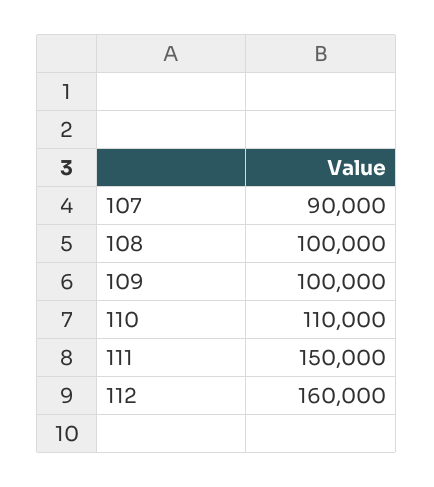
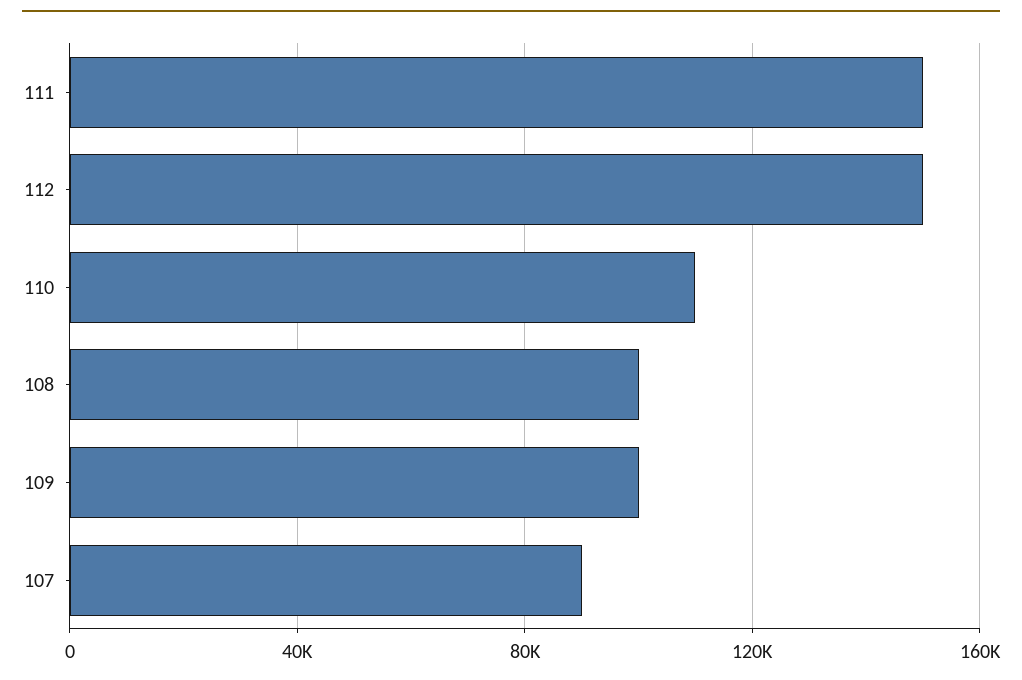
112: 160000 -> 150000

